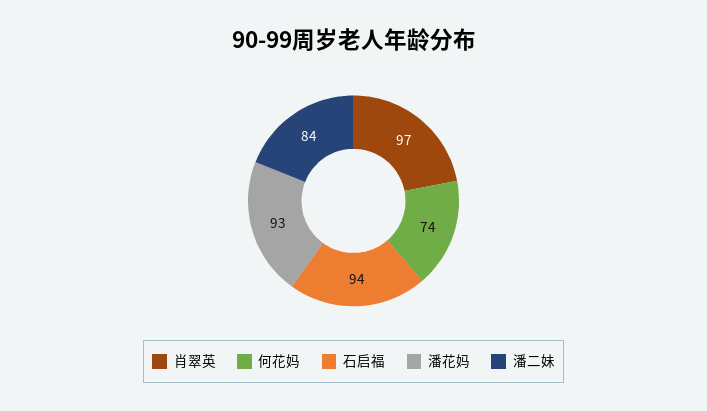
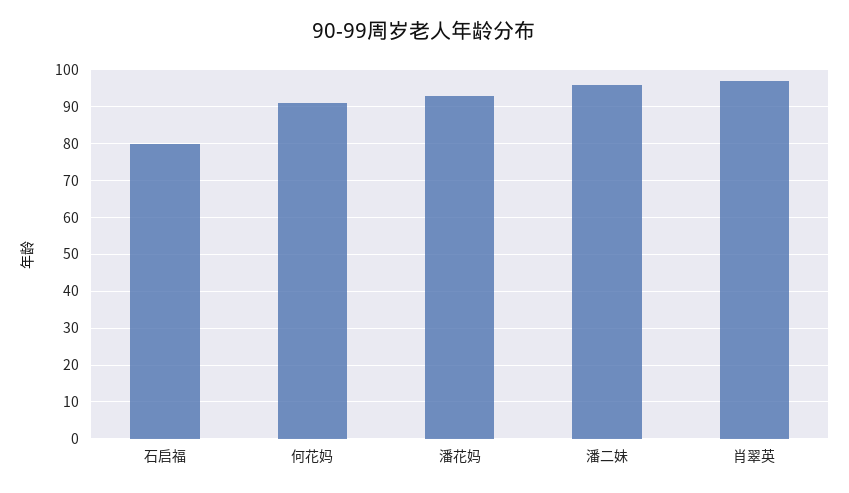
何花妈: 74 -> 90
石启福: 94 -> 80
潘二妹: 84 -> 95

